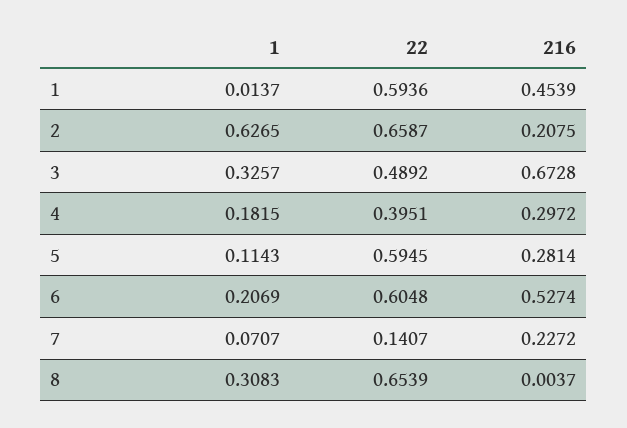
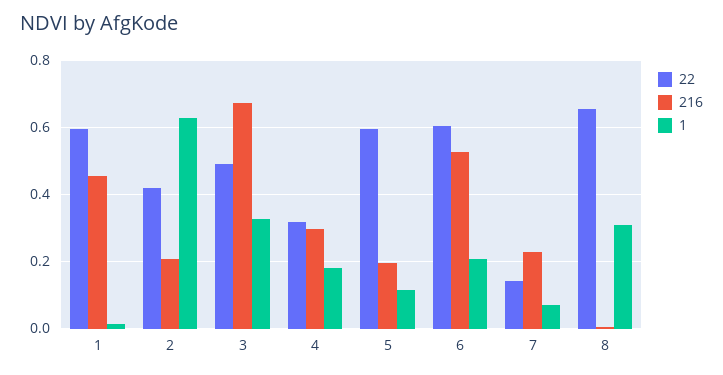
22, 2: 0.6587 -> 0.42
22, 4: 0.3951 -> 0.32
216, 5: 0.2814 -> 0.2

